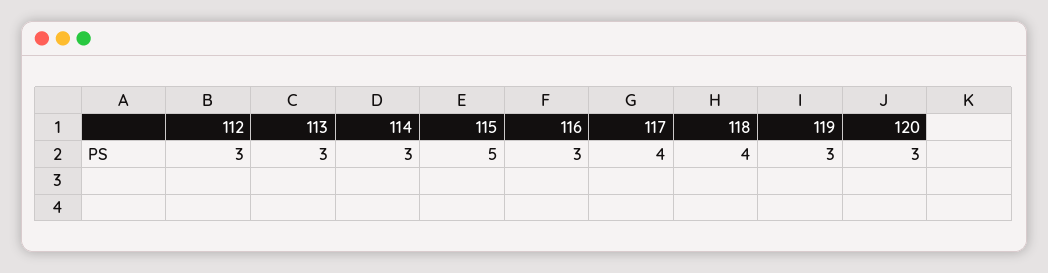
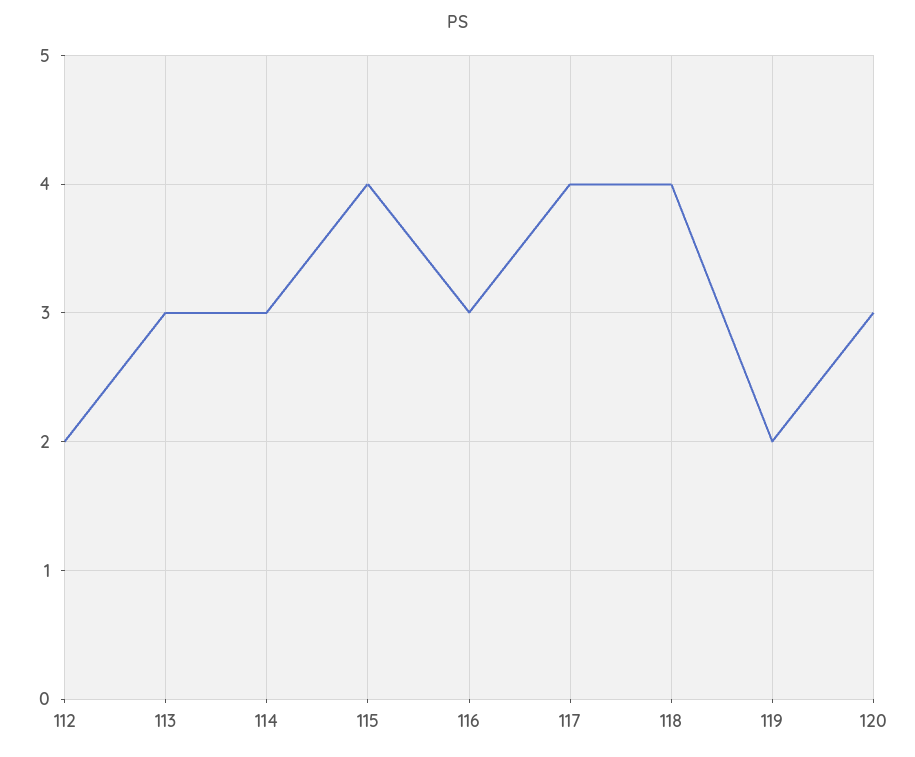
112: 3 -> 2
115: 5 -> 4
119: 3 -> 2

